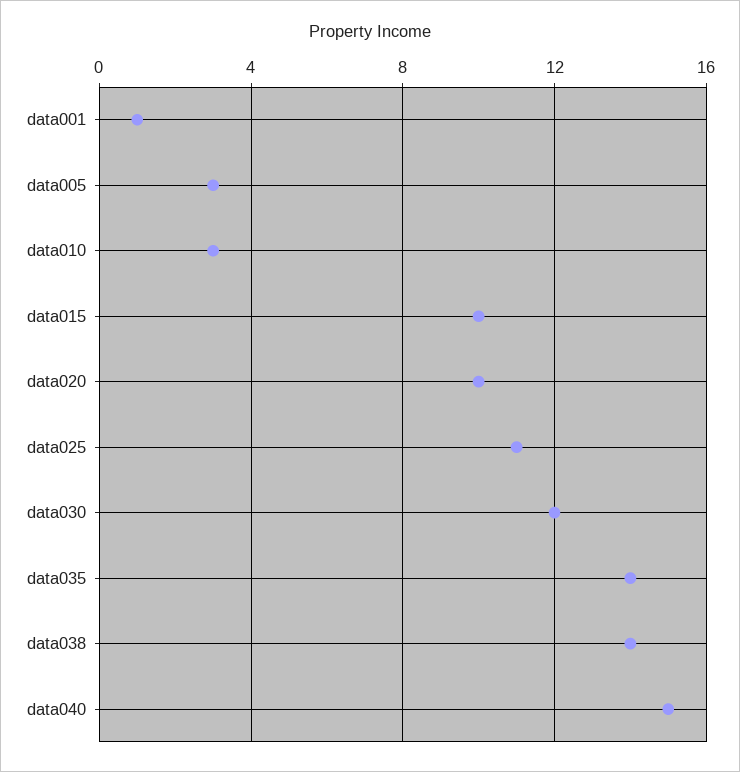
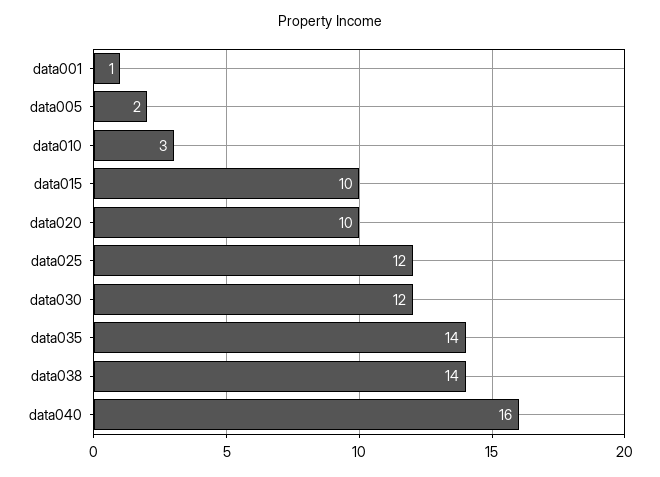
data005: 3 -> 2
data025: 11 -> 12
data040: 15 -> 16

